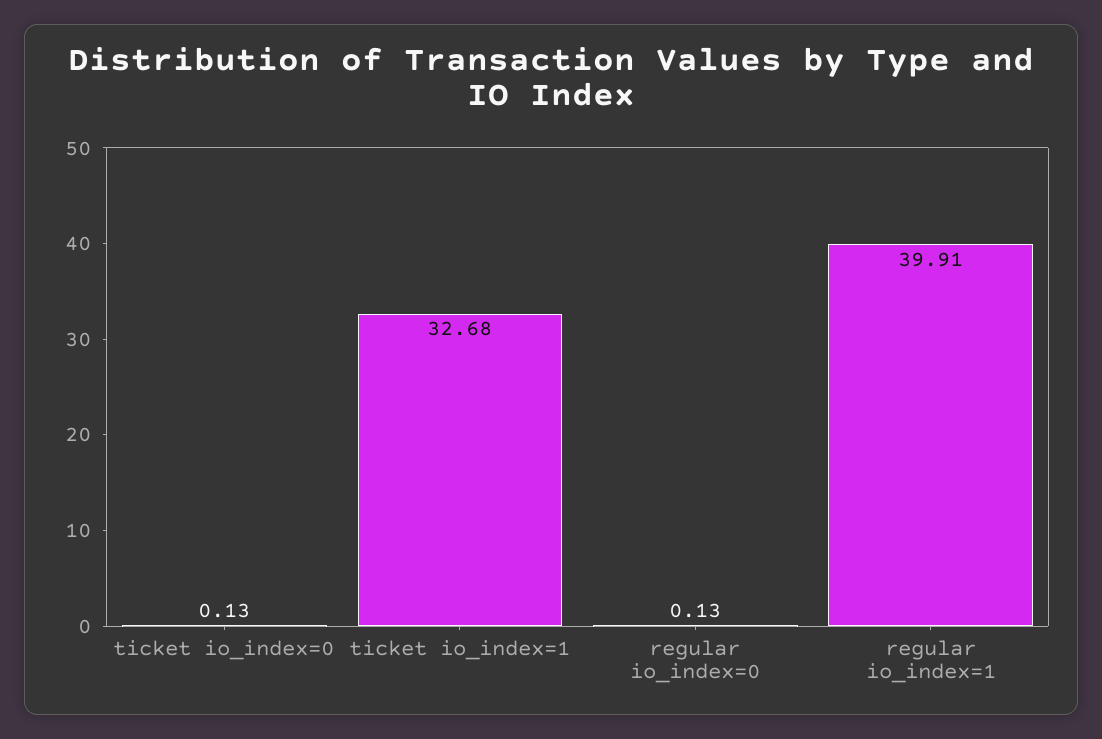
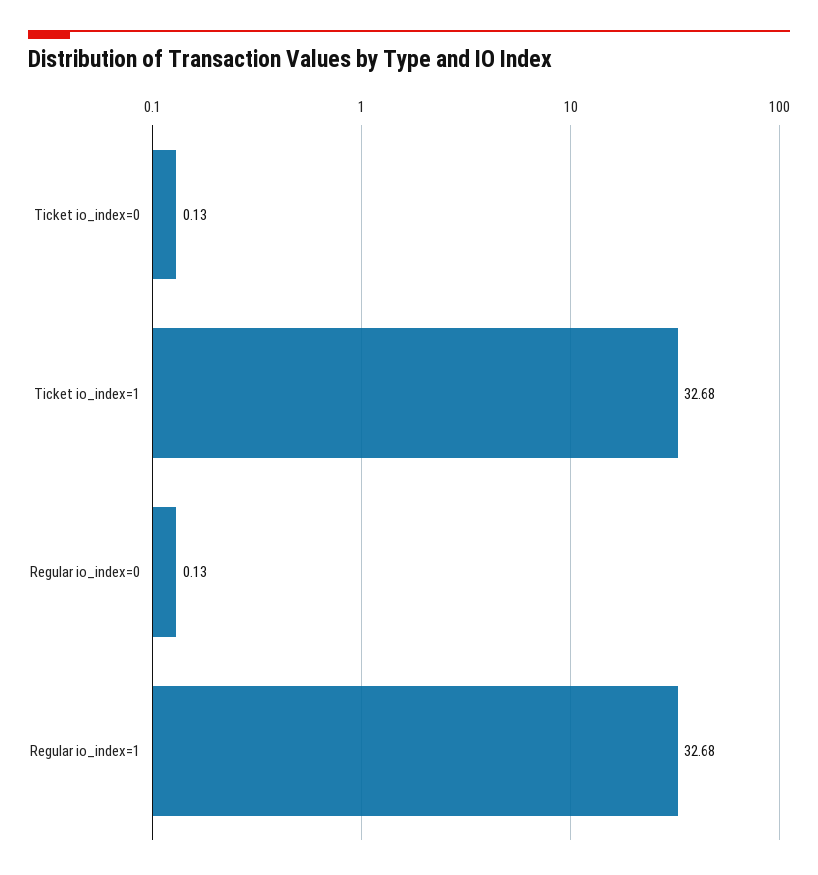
regular io_index=1: 39.91 -> 32.68

